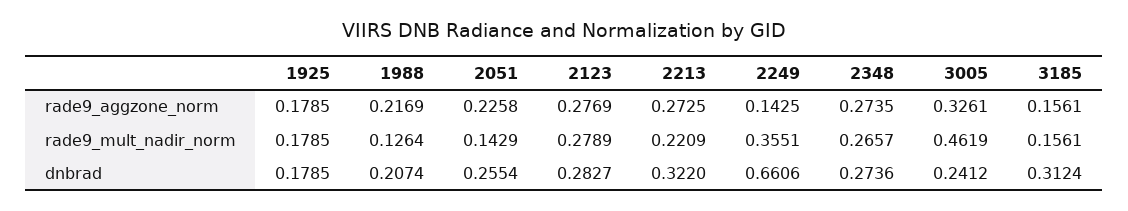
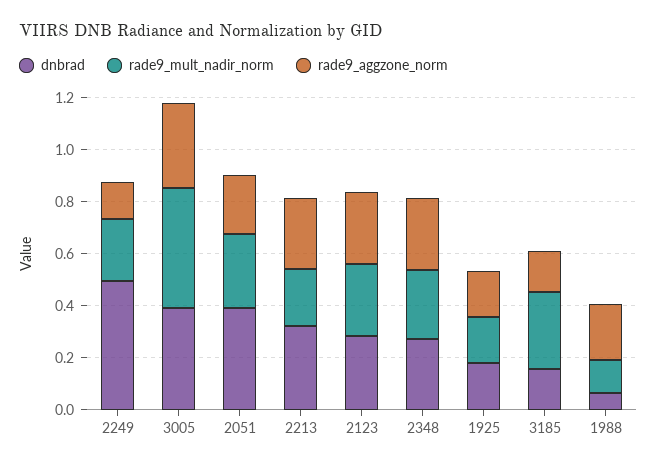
rade9_mult_nadir_norm, 2051: 0.1429 -> 0.3
rade9_mult_nadir_norm, 2249: 0.3551 -> 0.25
rade9_mult_nadir_norm, 3185: 0.1561 -> 0.3
dnbrad, 1988: 0.2074 -> 0.05
dnbrad, 2051: 0.2554 -> 0.4
dnbrad, 2249: 0.6606 -> 0.5
dnbrad, 3005: 0.2412 -> 0.4
dnbrad, 3185: 0.3124 -> 0.15

